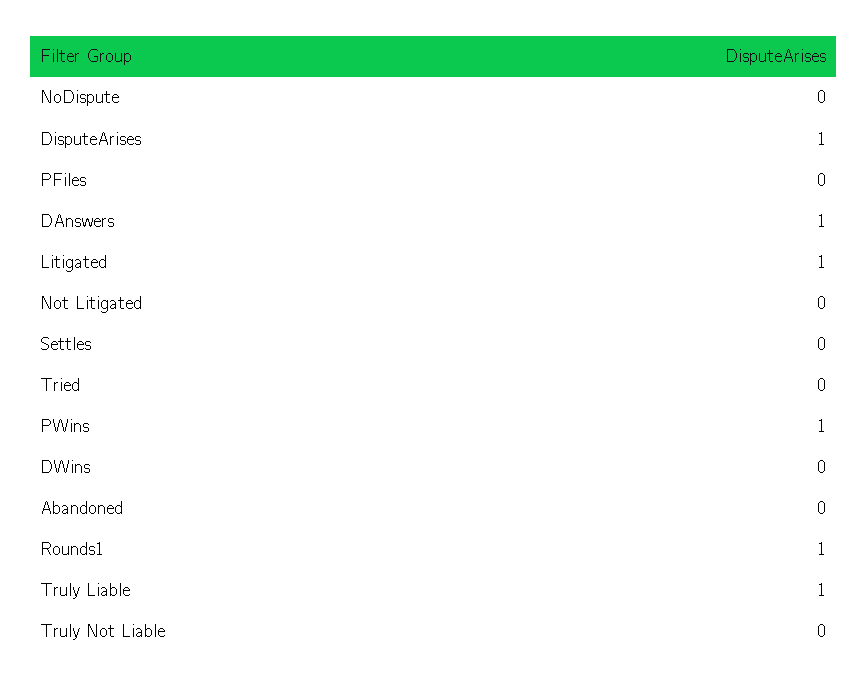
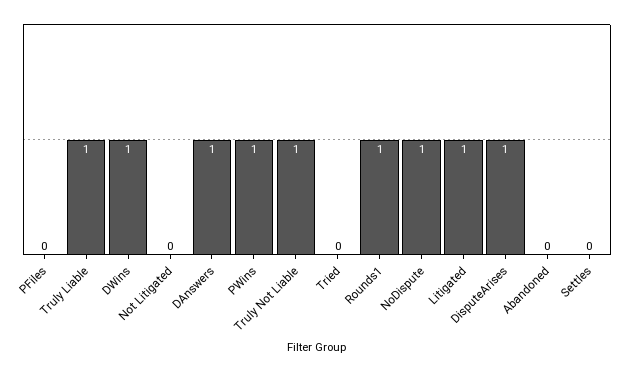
NoDispute: 0 -> 1
DWins: 0 -> 1
Truly Not Liable: 0 -> 1

